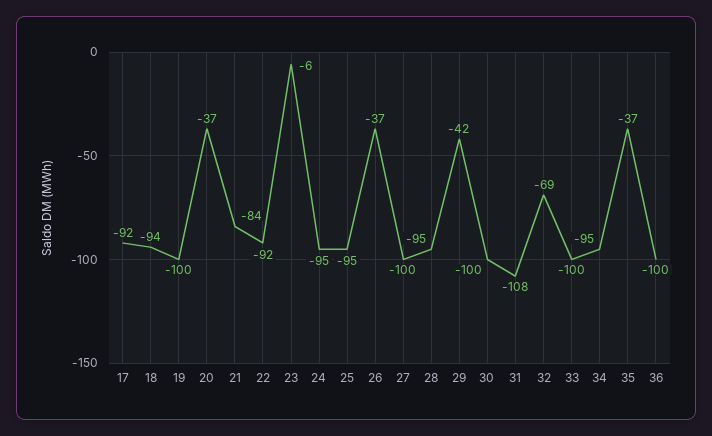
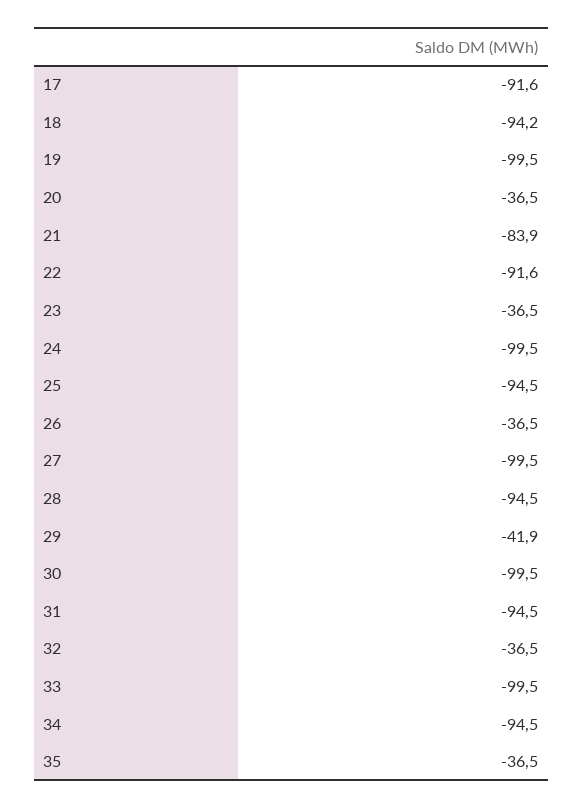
23: -6 -> -36.5
24: -95 -> -99.5
31: -108 -> -94.5
32: -69 -> -36.5
36: -100 -> none

